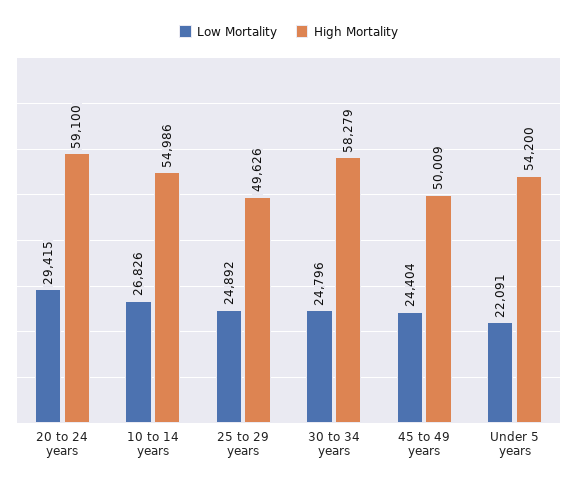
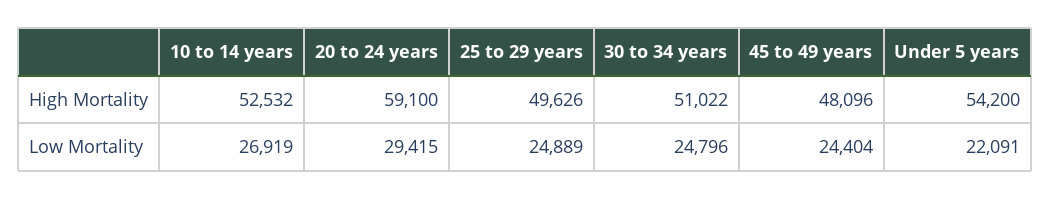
Low Mortality, 10 to 14 years: 26826 -> 26919
High Mortality, 10 to 14 years: 54986 -> 52532
Low Mortality, 25 to 29 years: 24892 -> 24889
High Mortality, 30 to 34 years: 58279 -> 51022
High Mortality, 45 to 49 years: 50009 -> 48096

